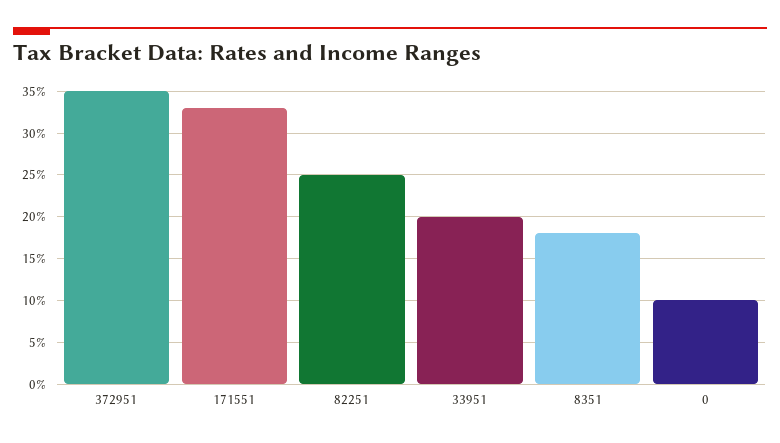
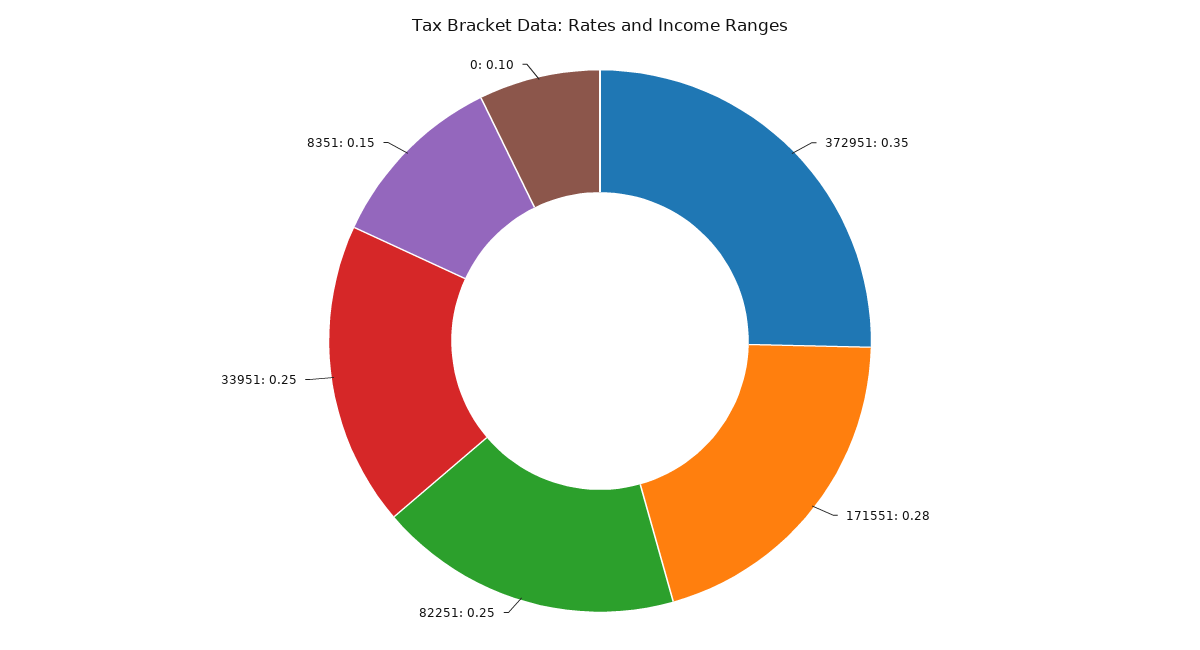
171551: 0.33 -> 0.28
33951: 0.2 -> 0.25
8351: 0.18 -> 0.15

